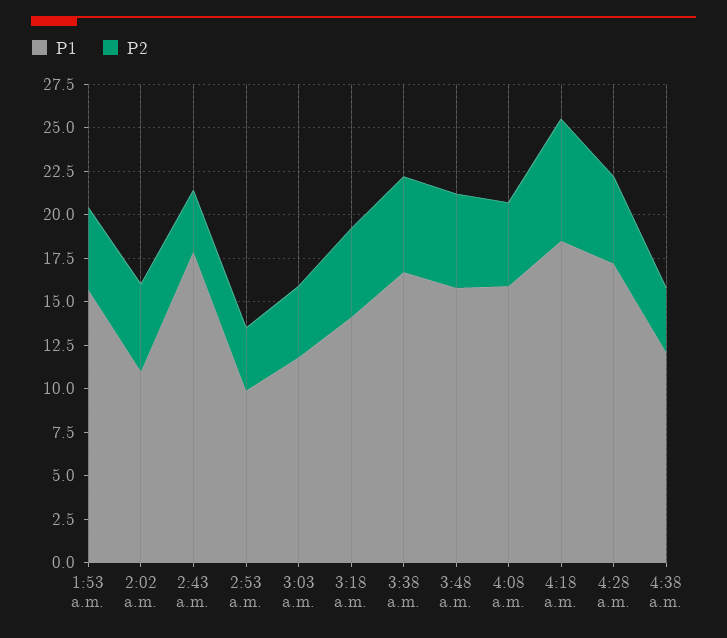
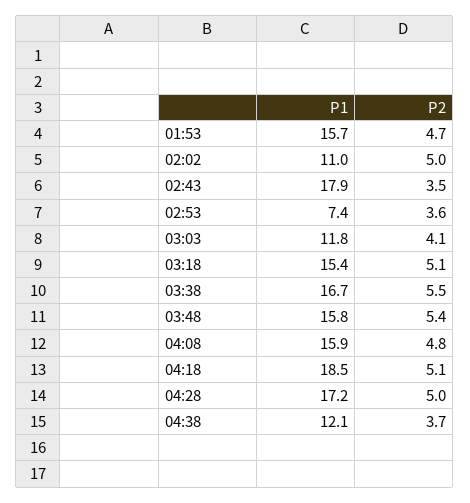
P1, 2:53 a.m.: 10 -> 7.4
P1, 3:18 a.m.: 14 -> 15.4
P2, 4:18 a.m.: 7 -> 5.1

